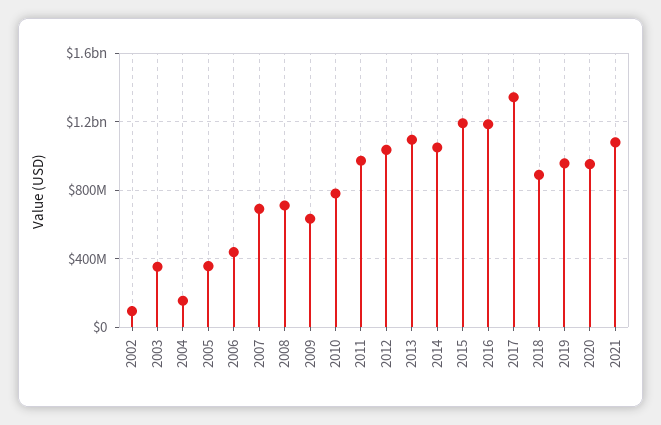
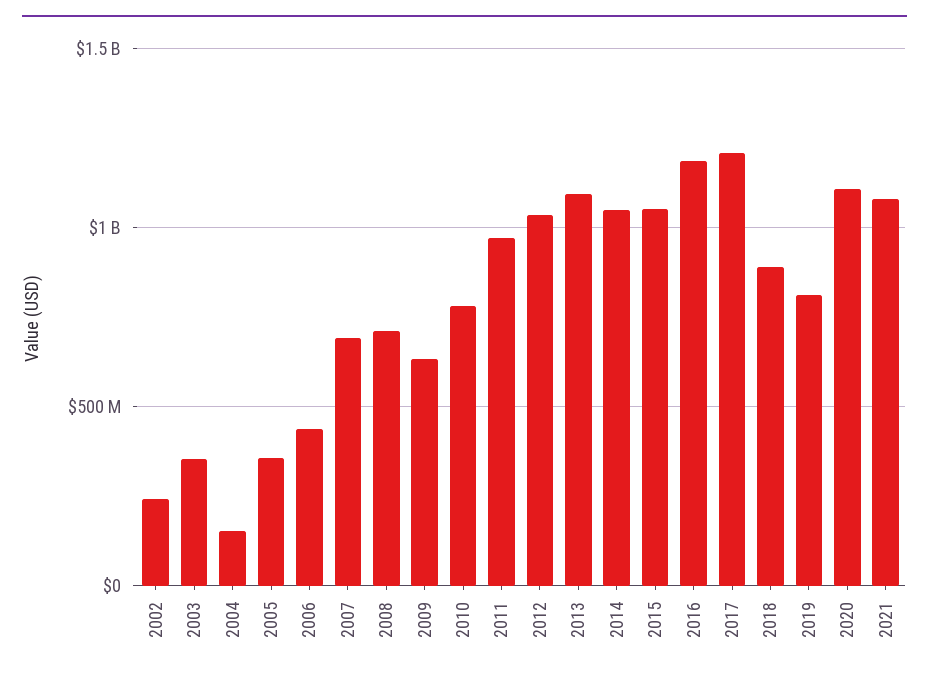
2002: 100000000 -> 250000000
2015: 1200000000 -> 1050000000
2017: 1350000000 -> 1200000000
2019: 950000000 -> 800000000
2020: 950000000 -> 1100000000

